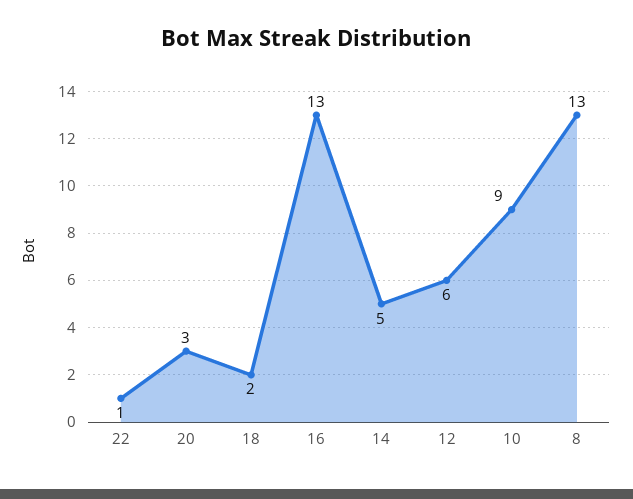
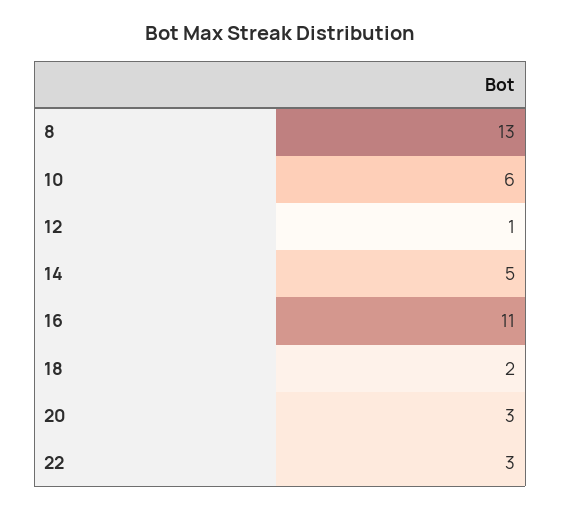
22: 1 -> 3
16: 13 -> 11
12: 6 -> 1
10: 9 -> 6

